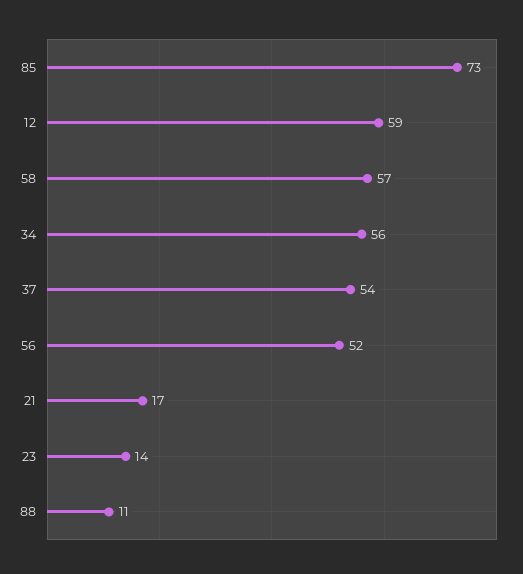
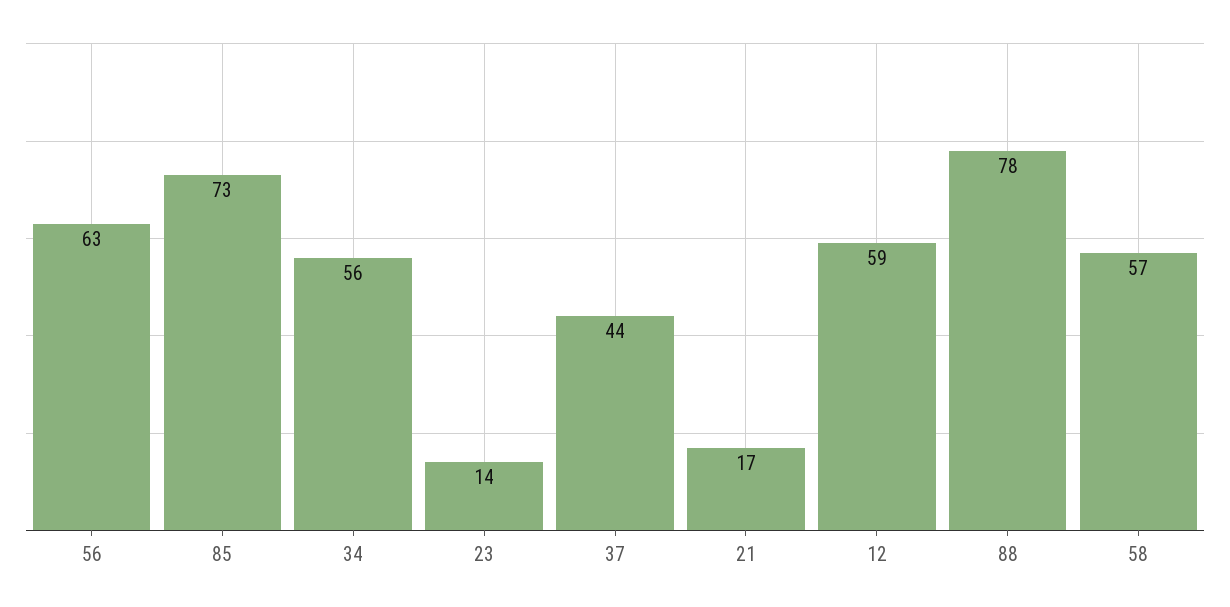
37: 54 -> 44
56: 52 -> 63
88: 11 -> 78

